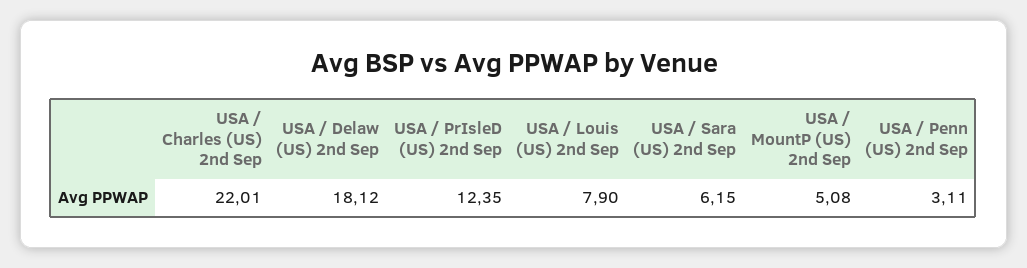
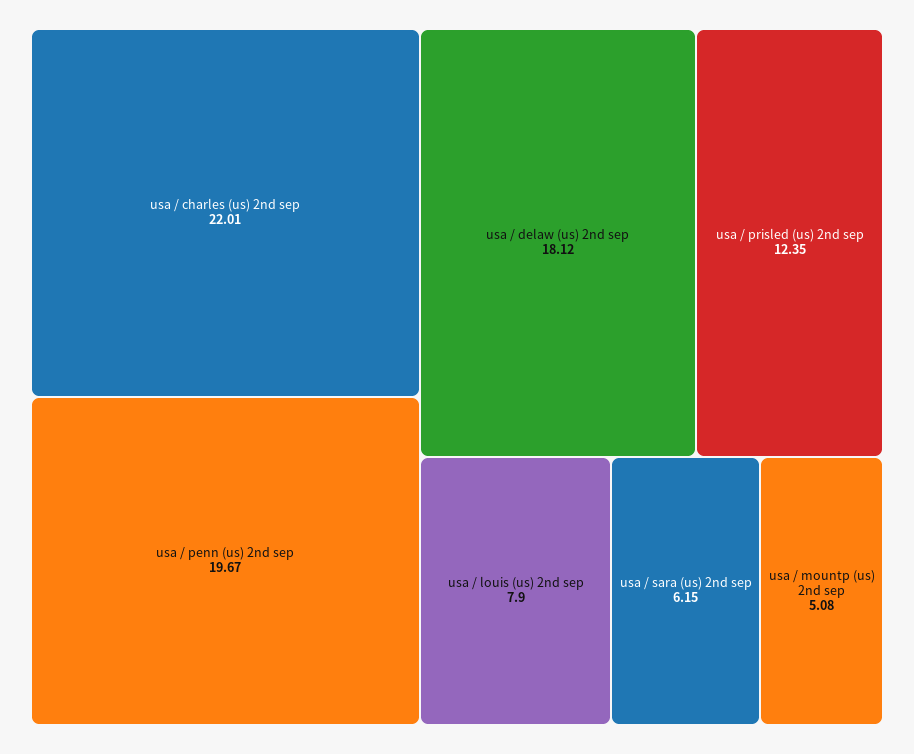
USA / Penn (US) 2nd Sep: 3.11 -> 19.67

